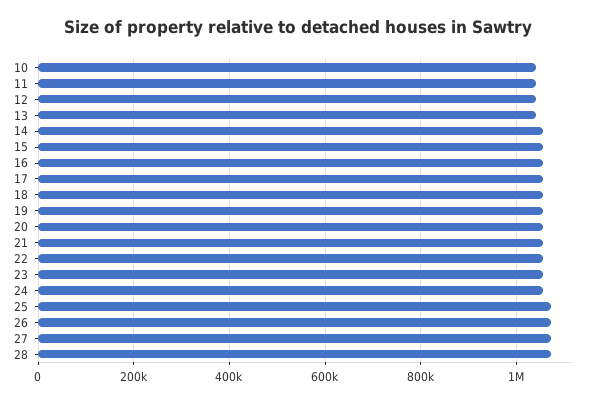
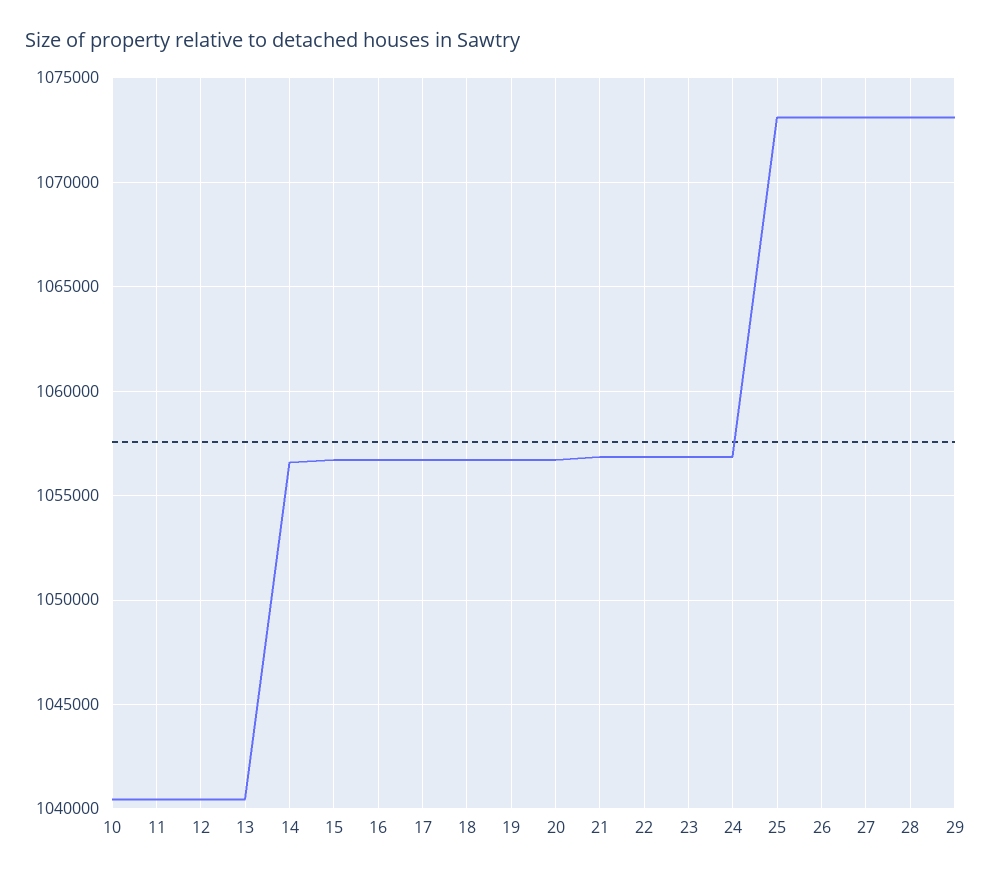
29: none -> 1073000

